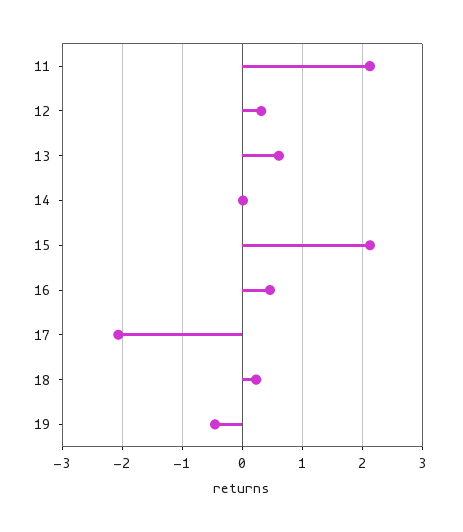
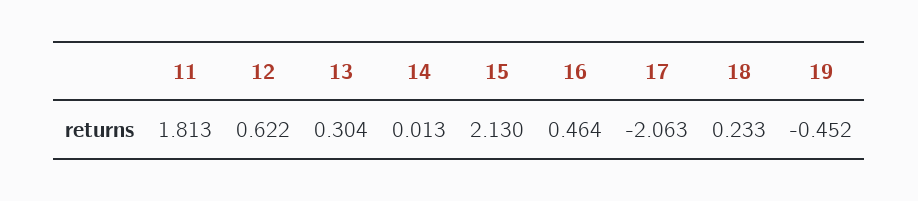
11: 2.1 -> 1.813
12: 0.3 -> 0.622
13: 0.6 -> 0.304

